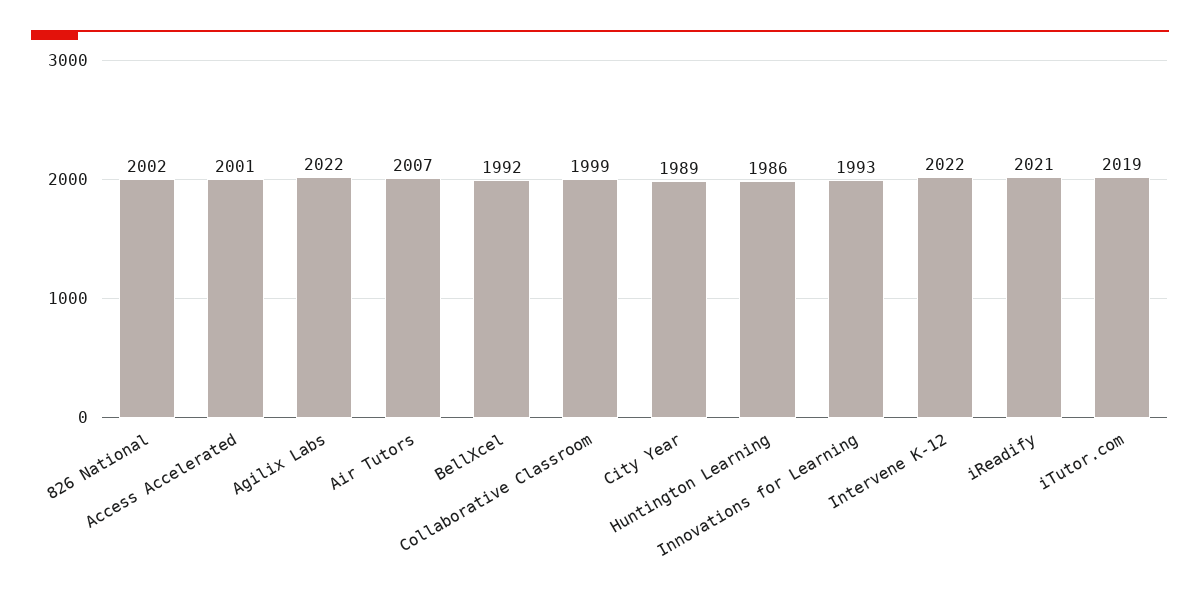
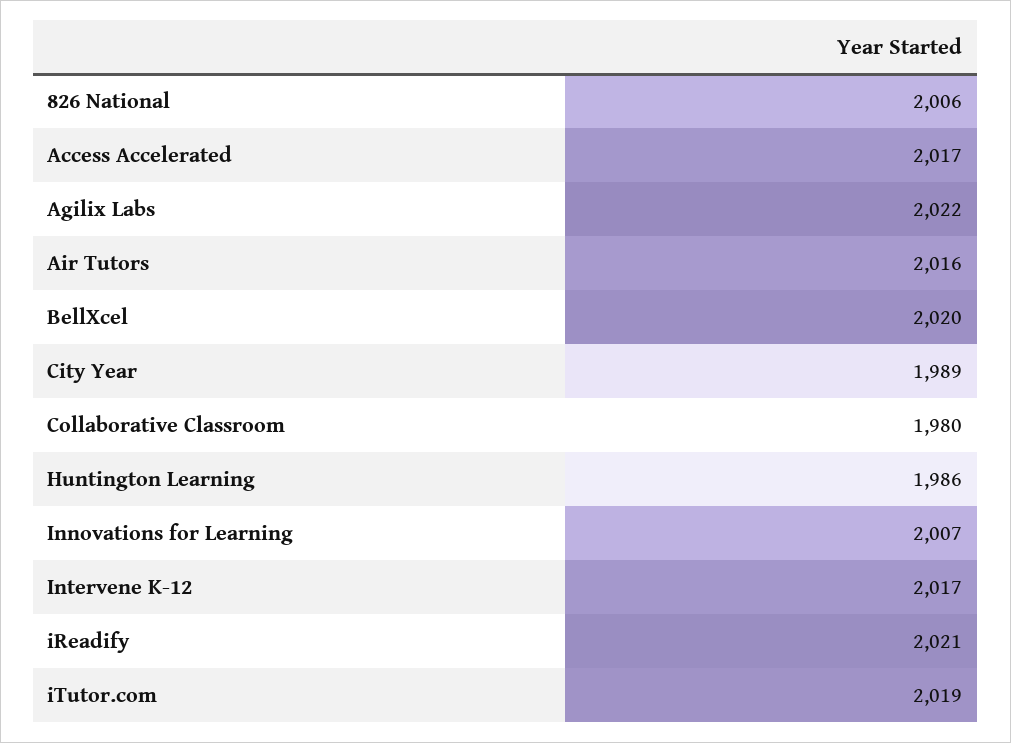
826 National: 2002 -> 2006
Access Accelerated: 2001 -> 2017
Air Tutors: 2007 -> 2016
BellXcel: 1992 -> 2020
Collaborative Classroom: 1999 -> 1980
Innovations for Learning: 1993 -> 2007
Intervene K-12: 2022 -> 2017

